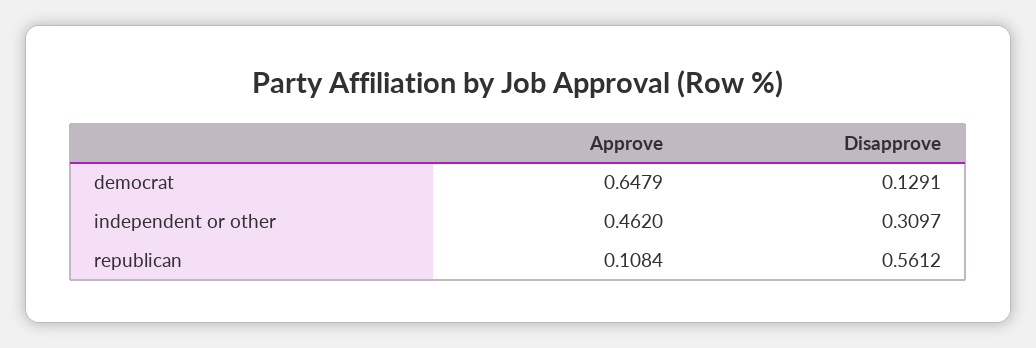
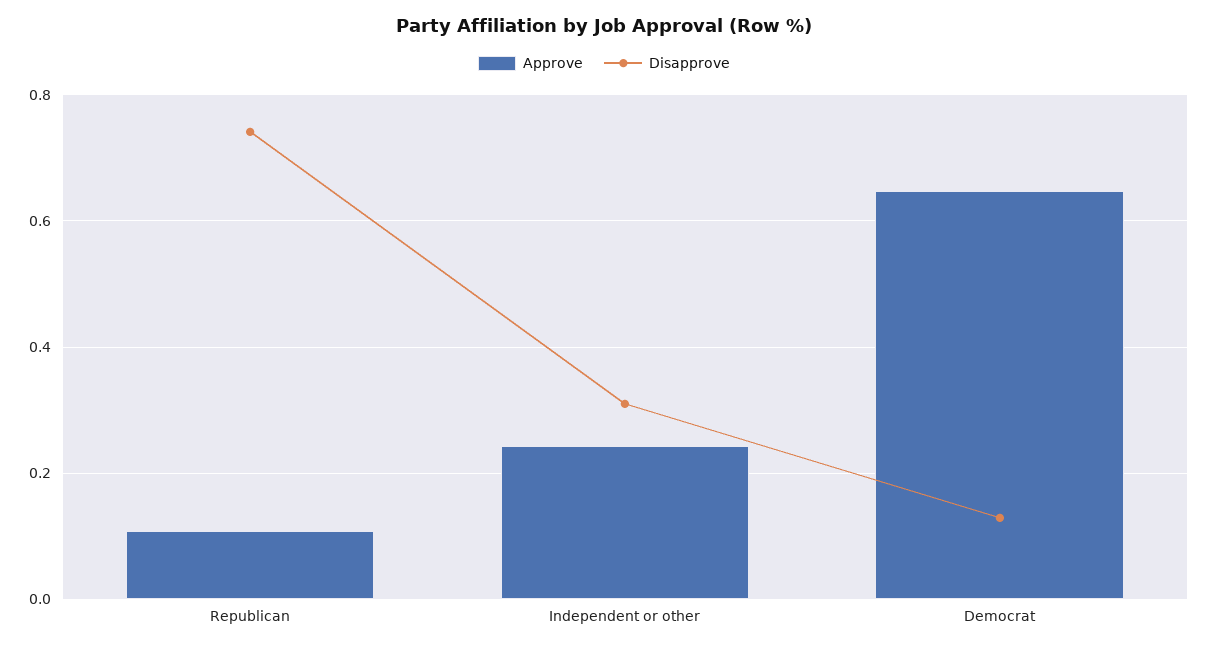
Approve, independent or other: 0.462 -> 0.24
Disapprove, republican: 0.5612 -> 0.74

